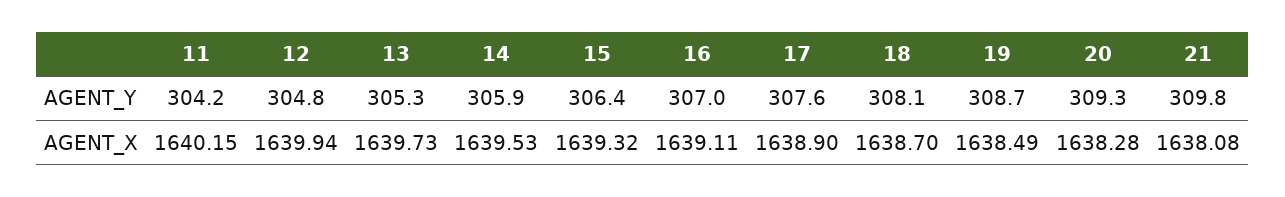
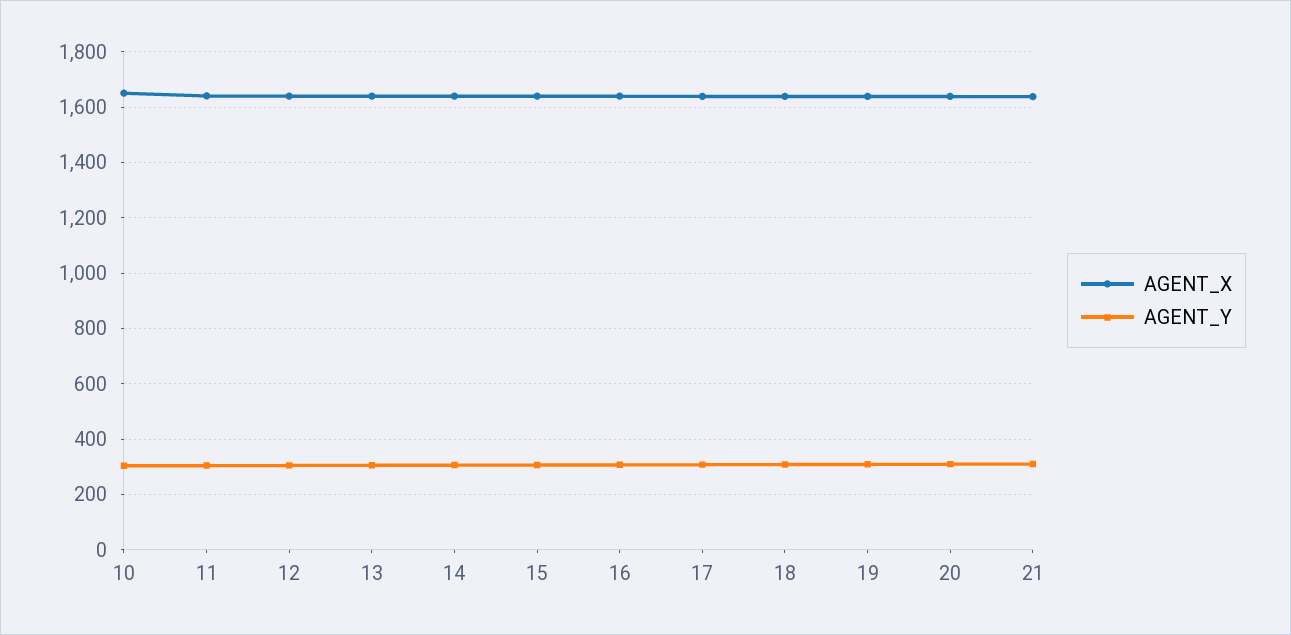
AGENT_X, 10: none -> 1650
AGENT_Y, 10: none -> 300

